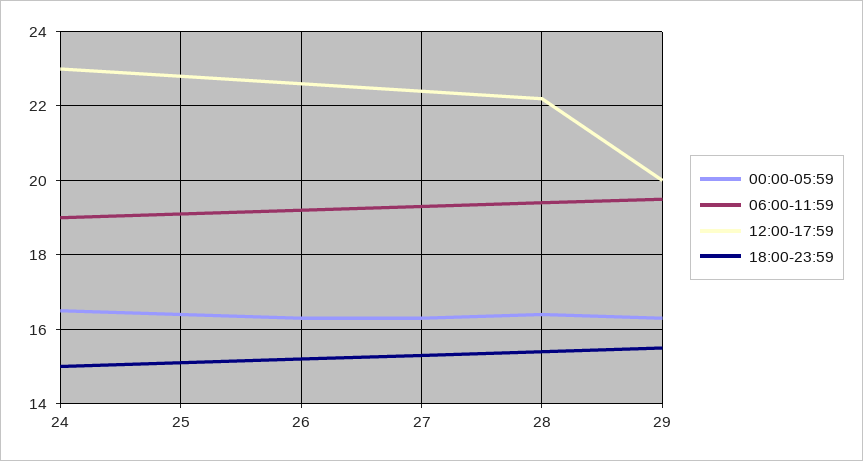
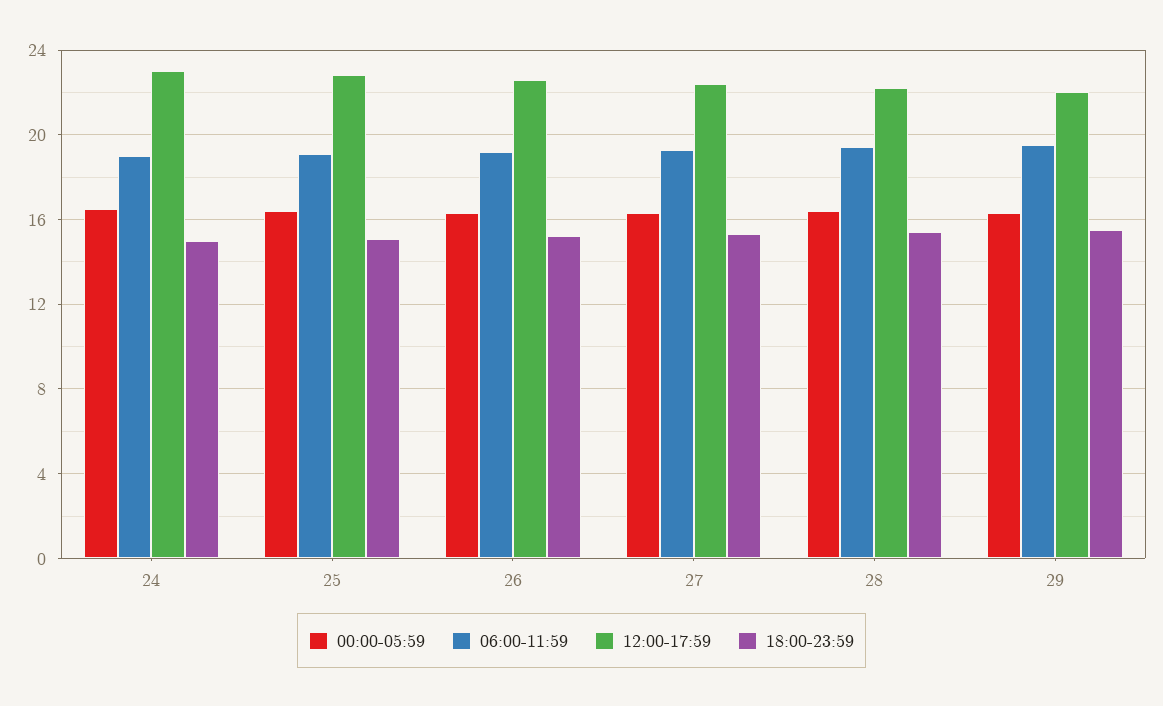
12:00-17:59, 29: 20 -> 22

